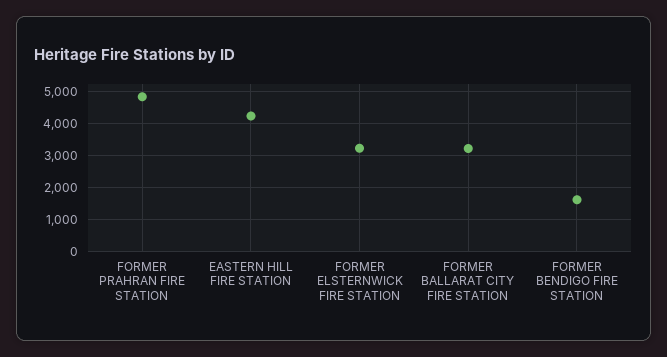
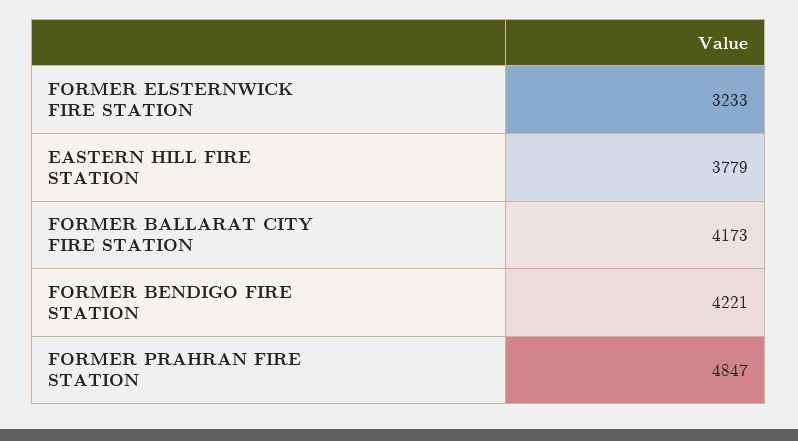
EASTERN HILL FIRE STATION: 4200 -> 3779
FORMER BALLARAT CITY FIRE STATION: 3200 -> 4173
FORMER BENDIGO FIRE STATION: 1600 -> 4221

